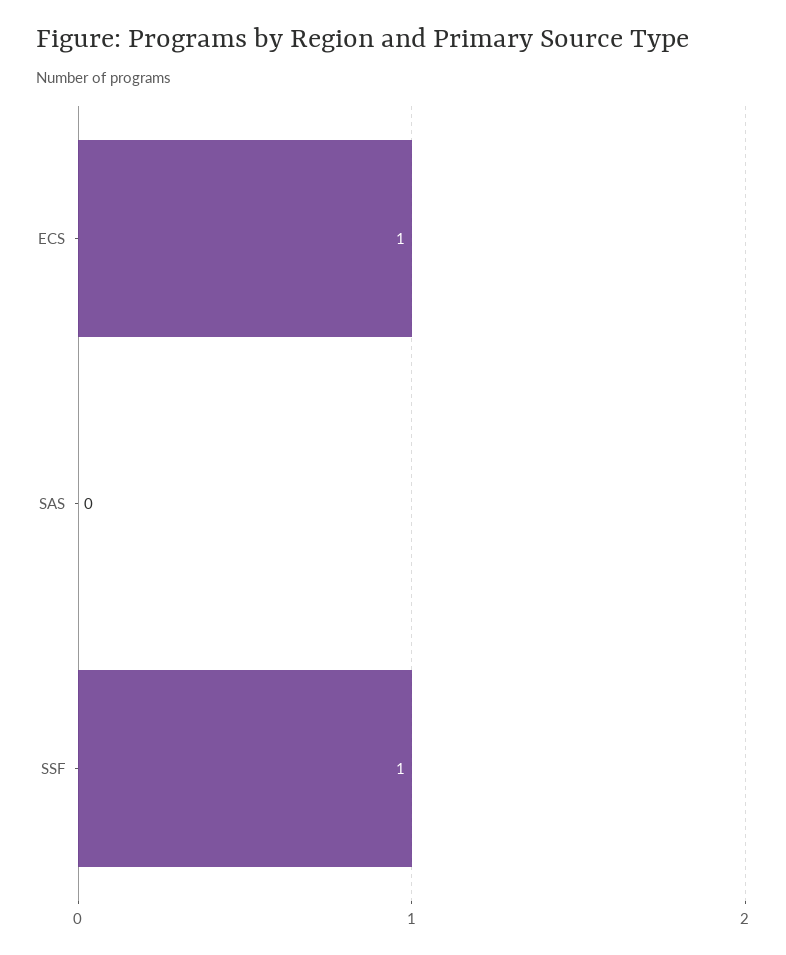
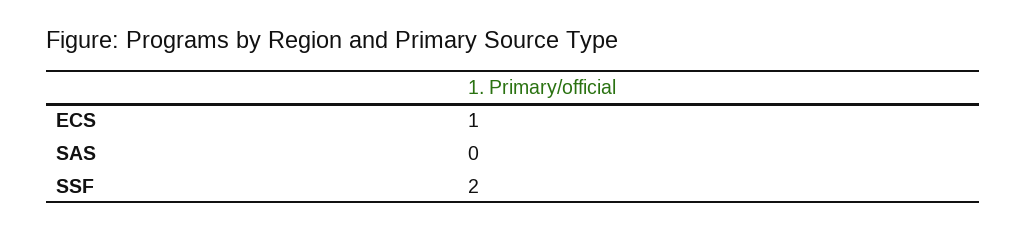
SSF: 1 -> 2

